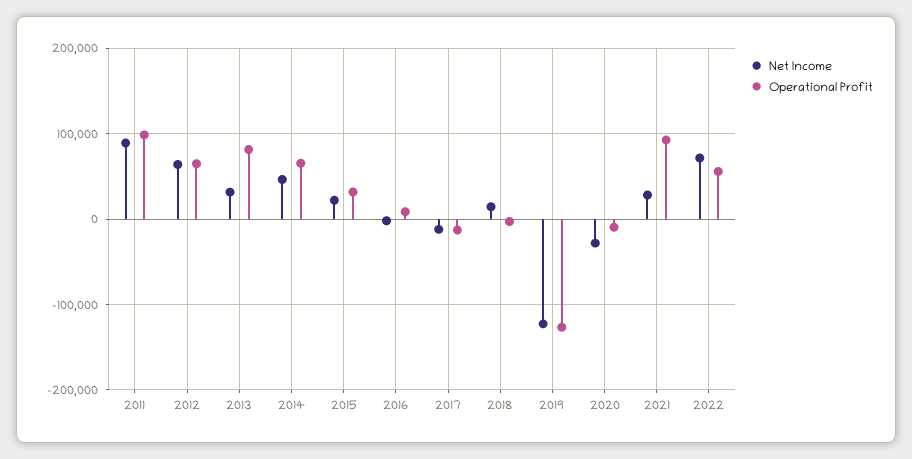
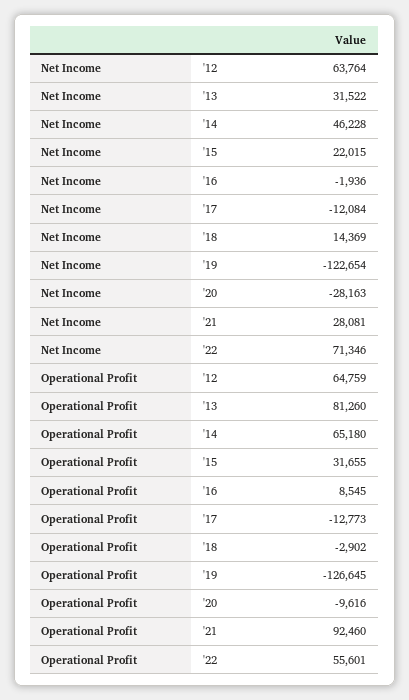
Net Income, 2011: 90000 -> none
Operational Profit, 2011: 100000 -> none

